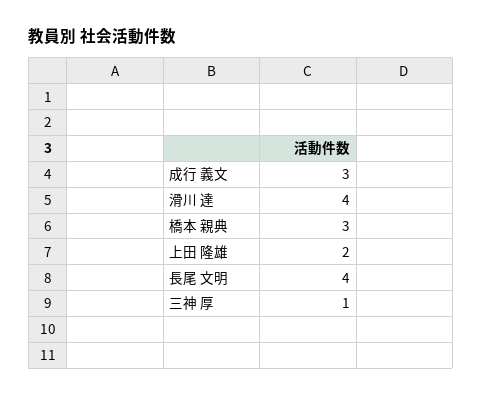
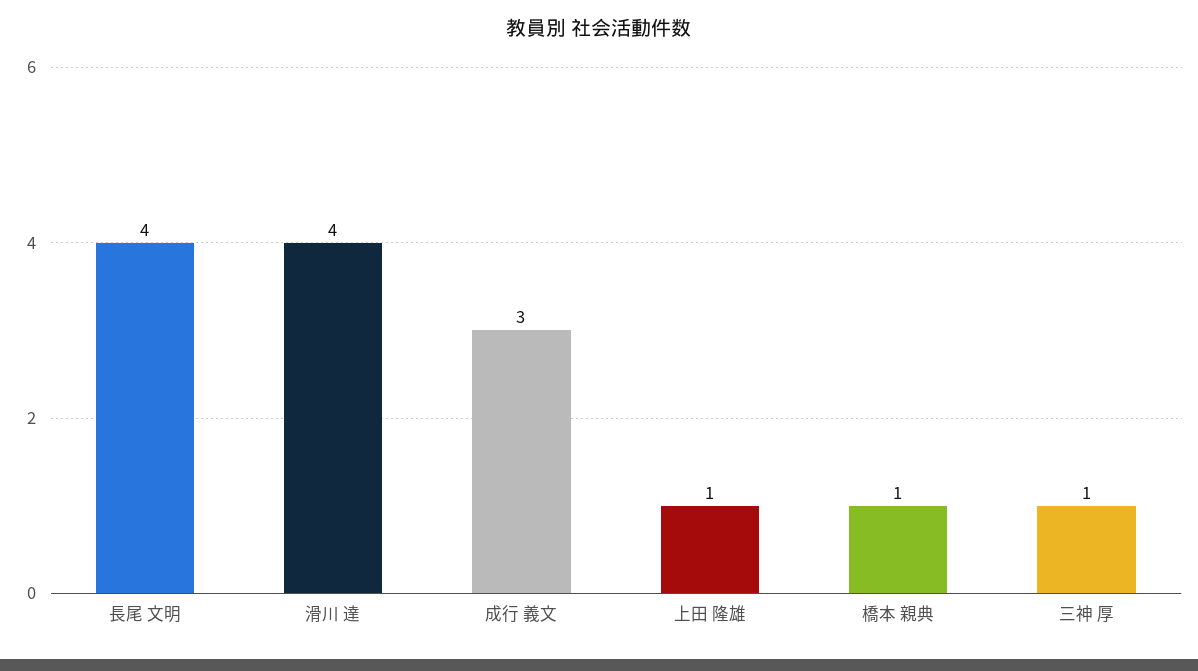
橋本 親典: 3 -> 1
上田 隆雄: 2 -> 1

